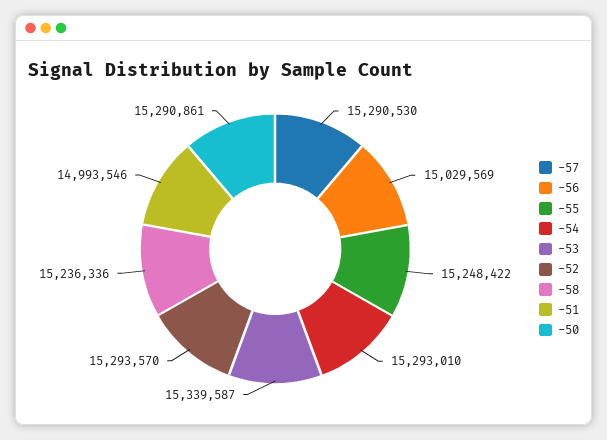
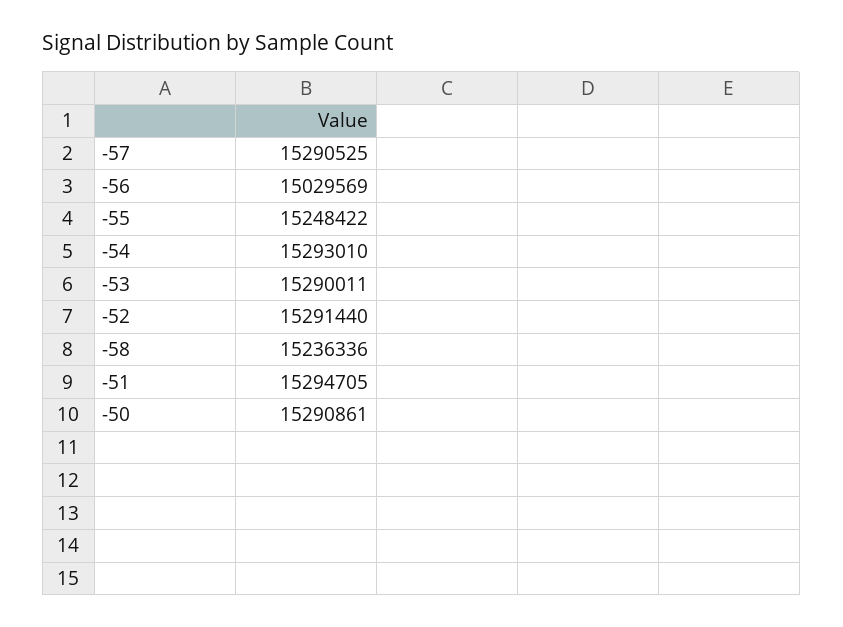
-57: 15290530 -> 15290525
-53: 15339587 -> 15290011
-52: 15293570 -> 15291440
-51: 14993546 -> 15294705

